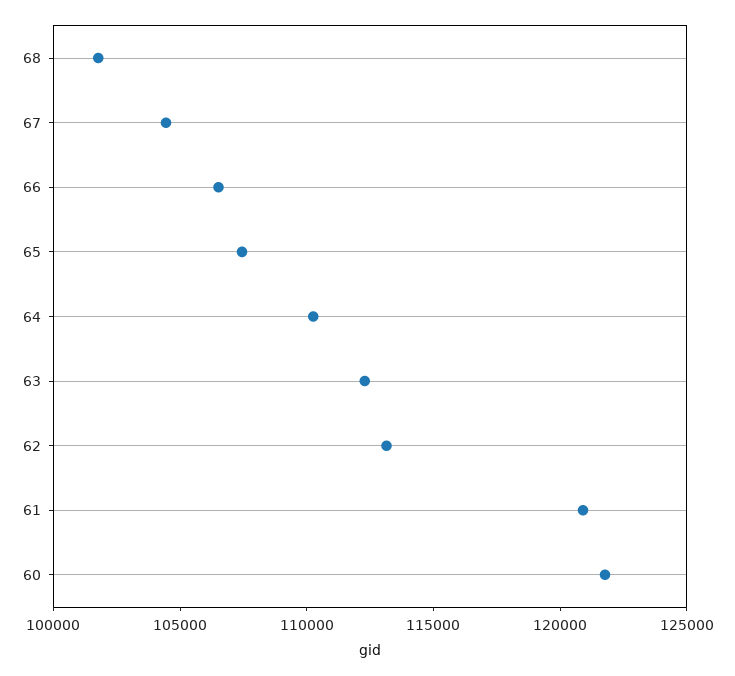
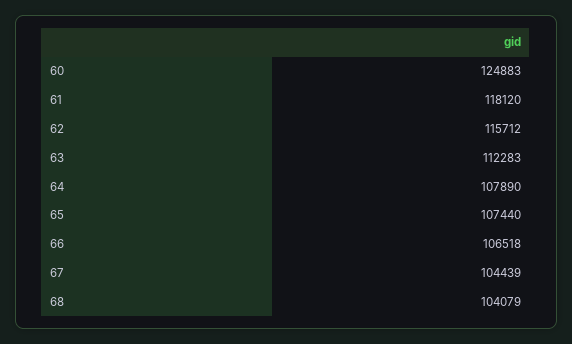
68: 102000 -> 104079
64: 110000 -> 107890
62: 113000 -> 115712
61: 121000 -> 118120
60: 122000 -> 124883

